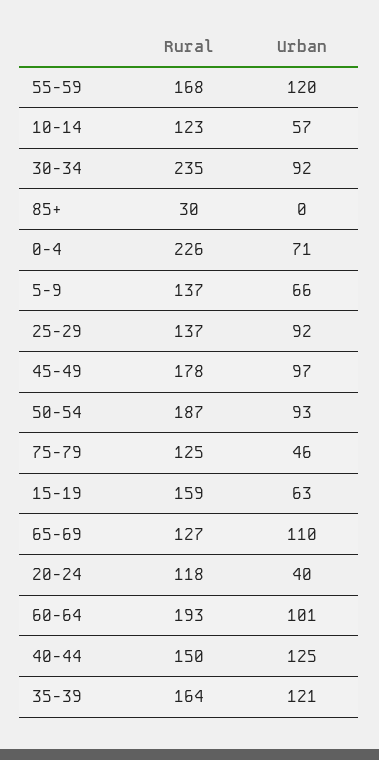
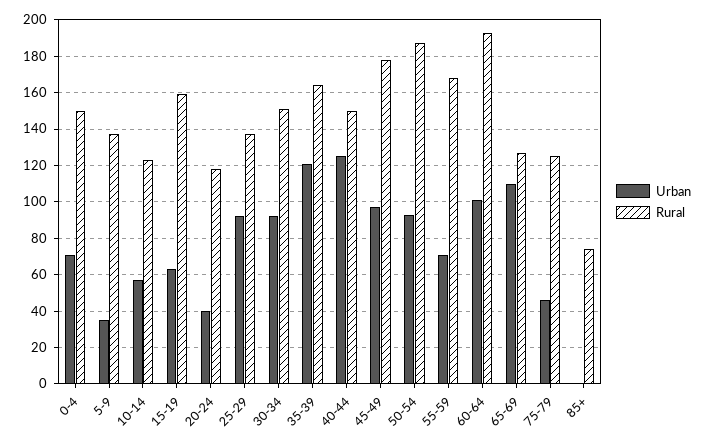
Urban, 55-59: 120 -> 70
Rural, 30-34: 235 -> 150
Rural, 85+: 30 -> 75
Rural, 0-4: 226 -> 150
Urban, 5-9: 66 -> 35

